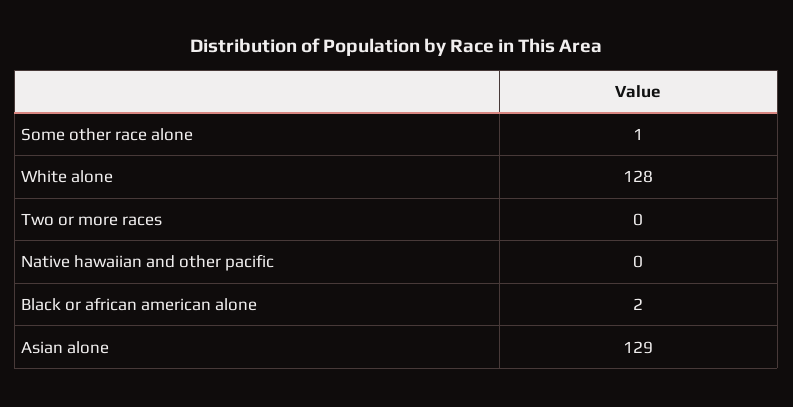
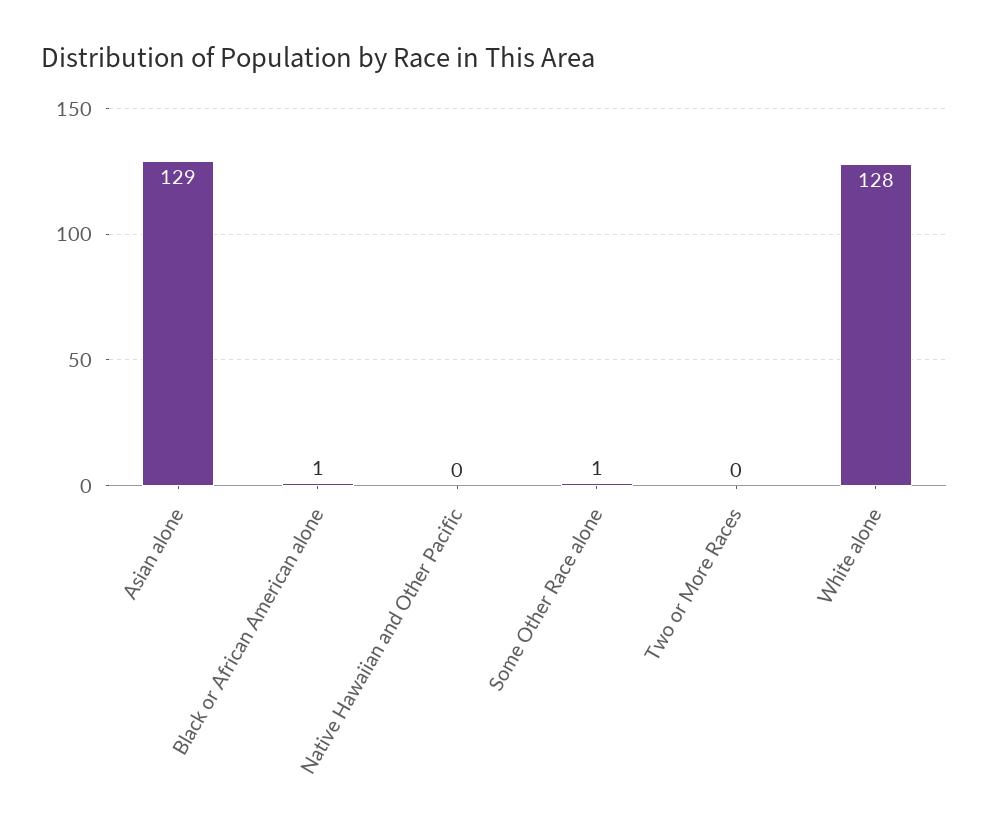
Black or african american alone: 2 -> 1

